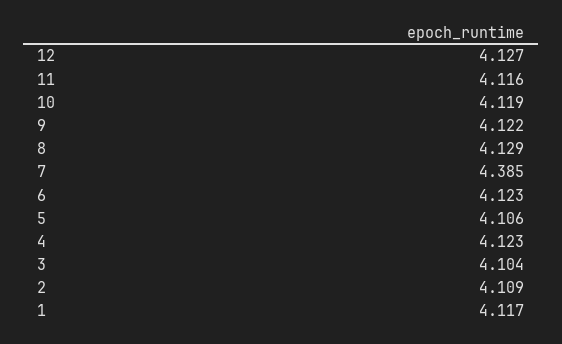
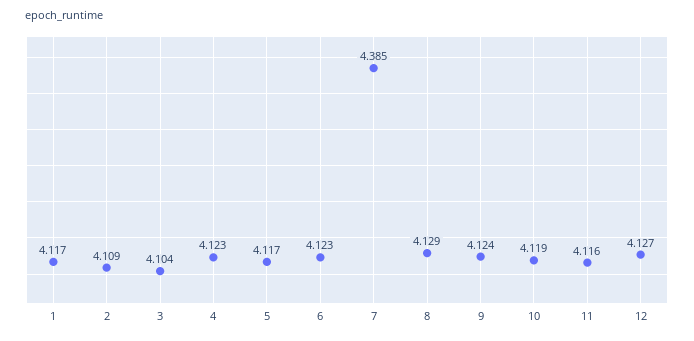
9: 4.122 -> 4.124
5: 4.106 -> 4.117

